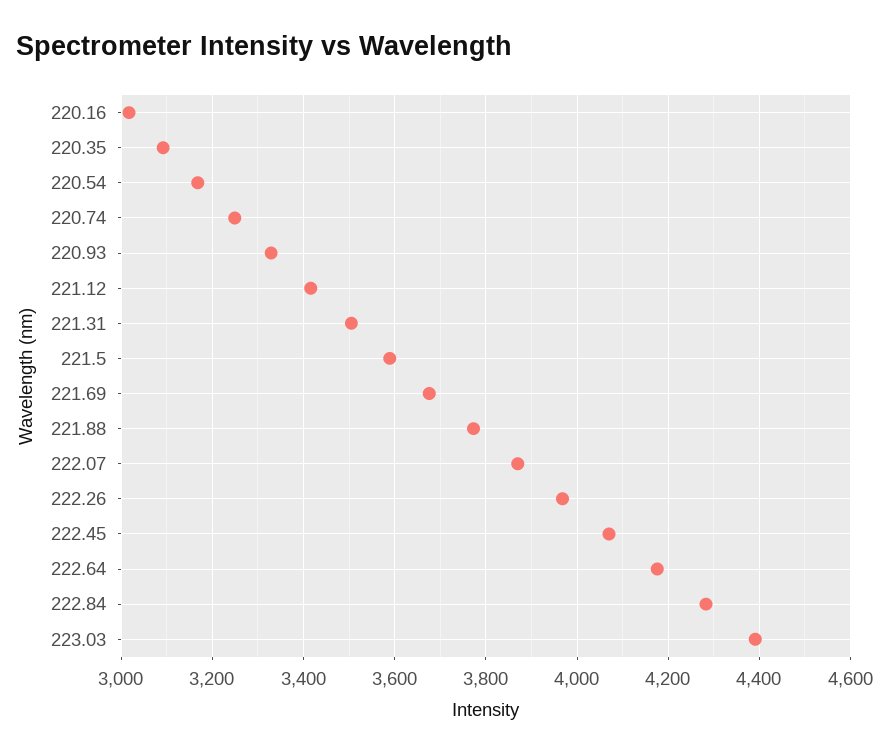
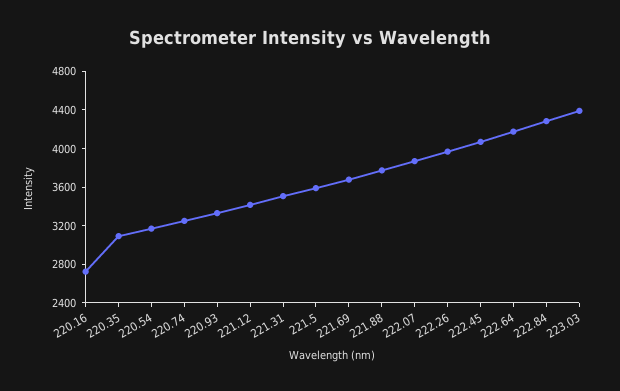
220.16: 3020 -> 2700

